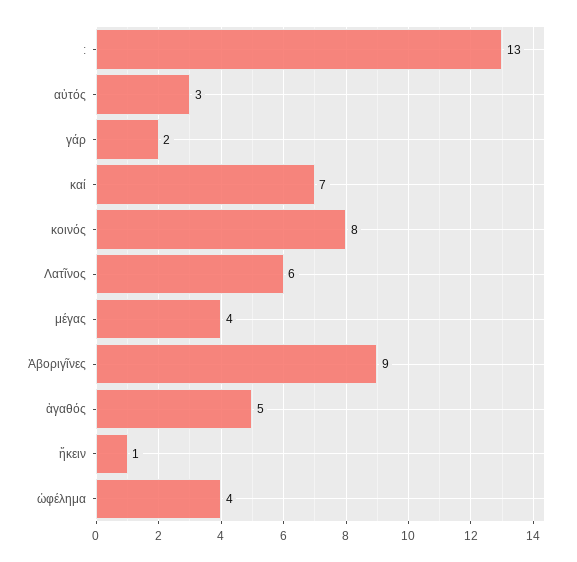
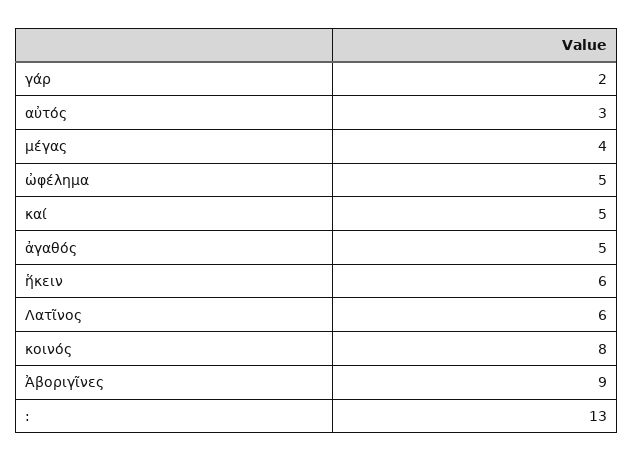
καί: 7 -> 5
ἥκειν: 1 -> 6
ὠφέλημα: 4 -> 5

